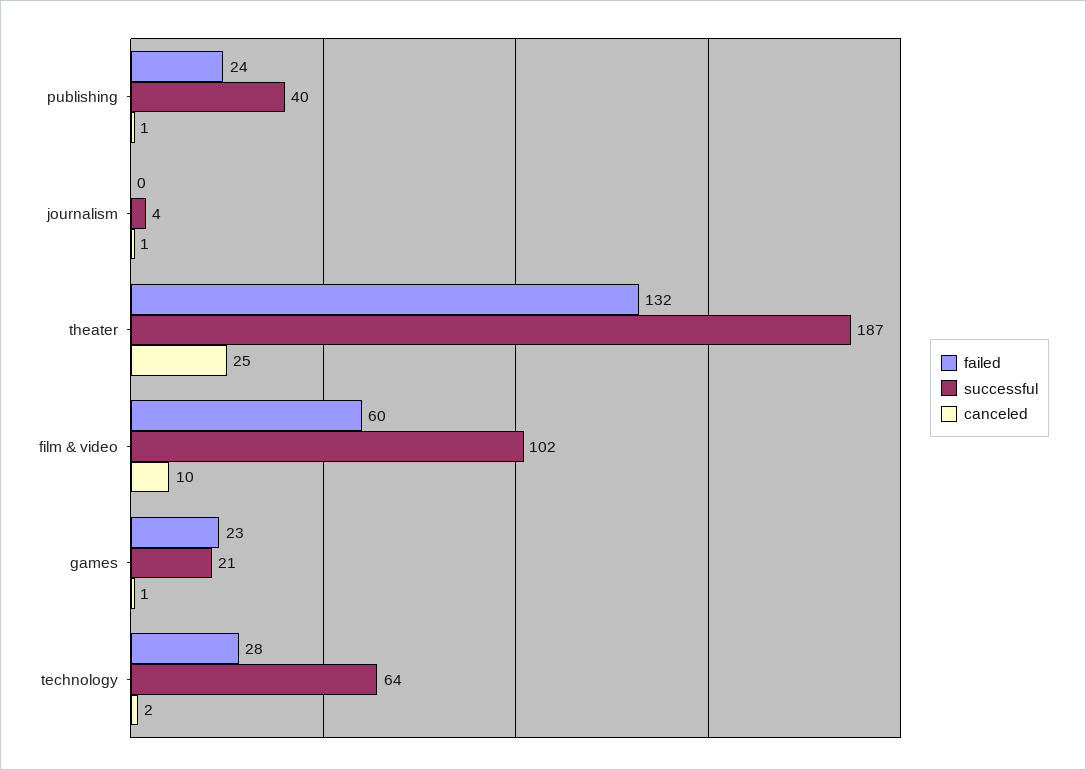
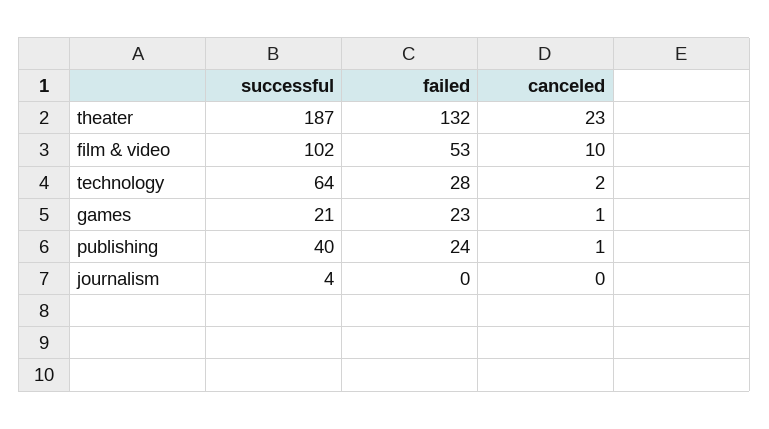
canceled, journalism: 1 -> 0
canceled, theater: 25 -> 23
failed, film & video: 60 -> 53

